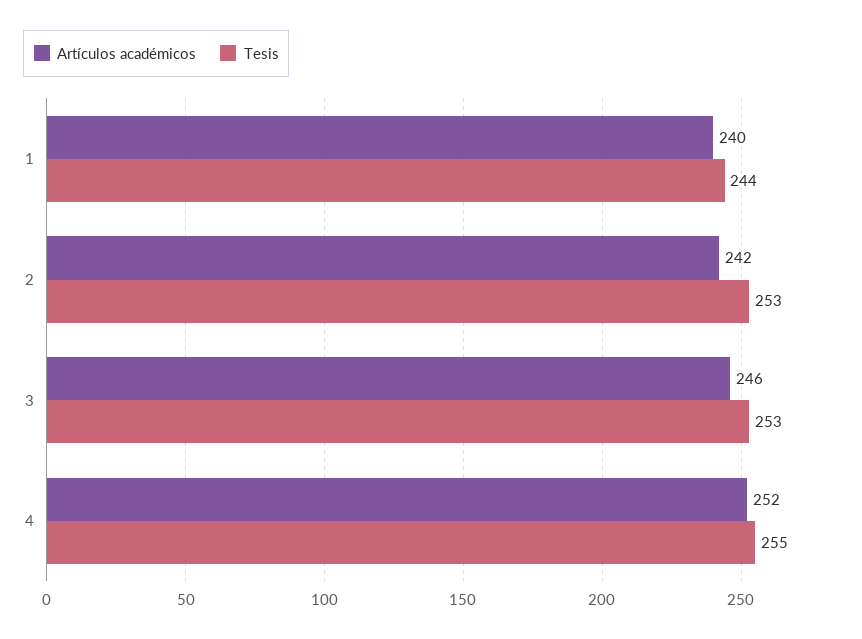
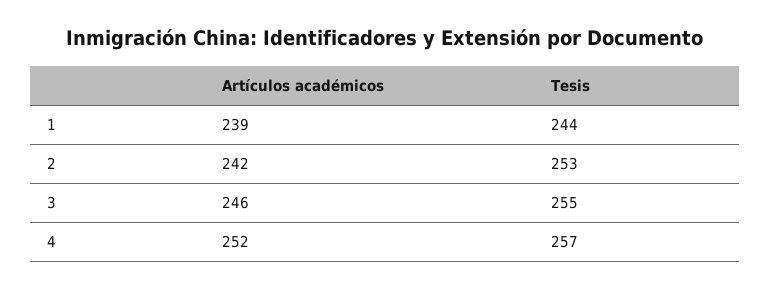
Artículos académicos, 1: 240 -> 239
Tesis, 3: 253 -> 255
Tesis, 4: 255 -> 257

